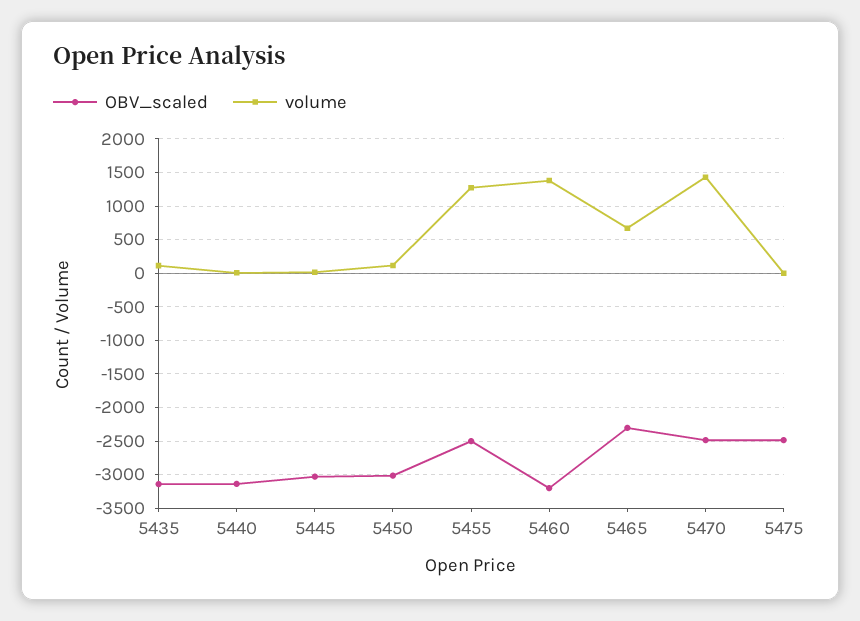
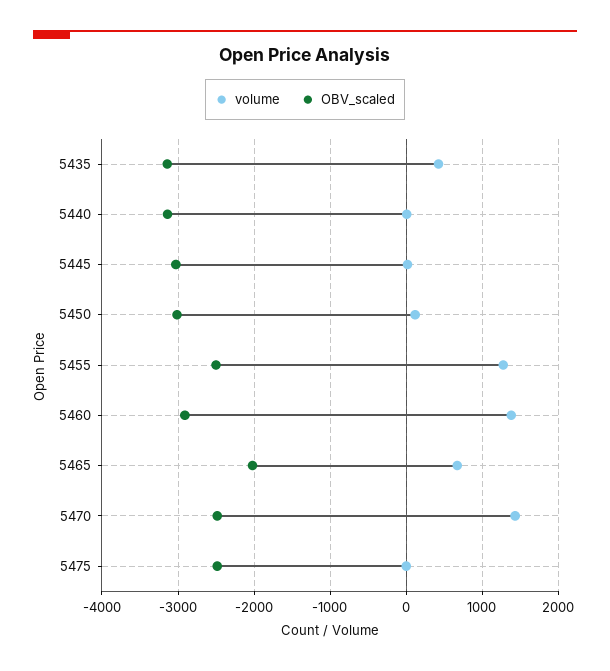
volume, 5435: 100 -> 400
OBV_scaled, 5460: -3200 -> -2900
OBV_scaled, 5465: -2300 -> -2000

